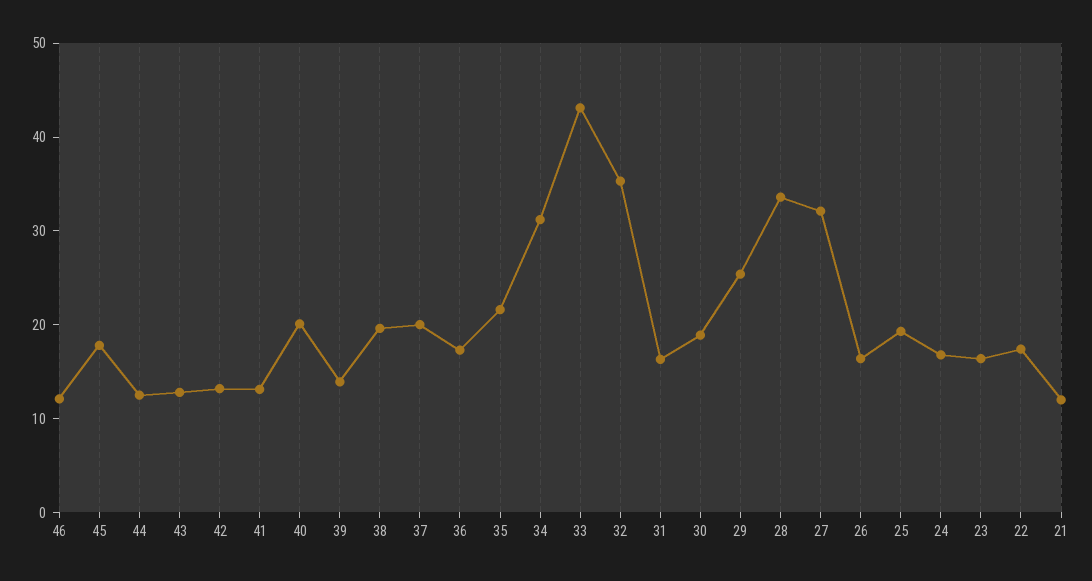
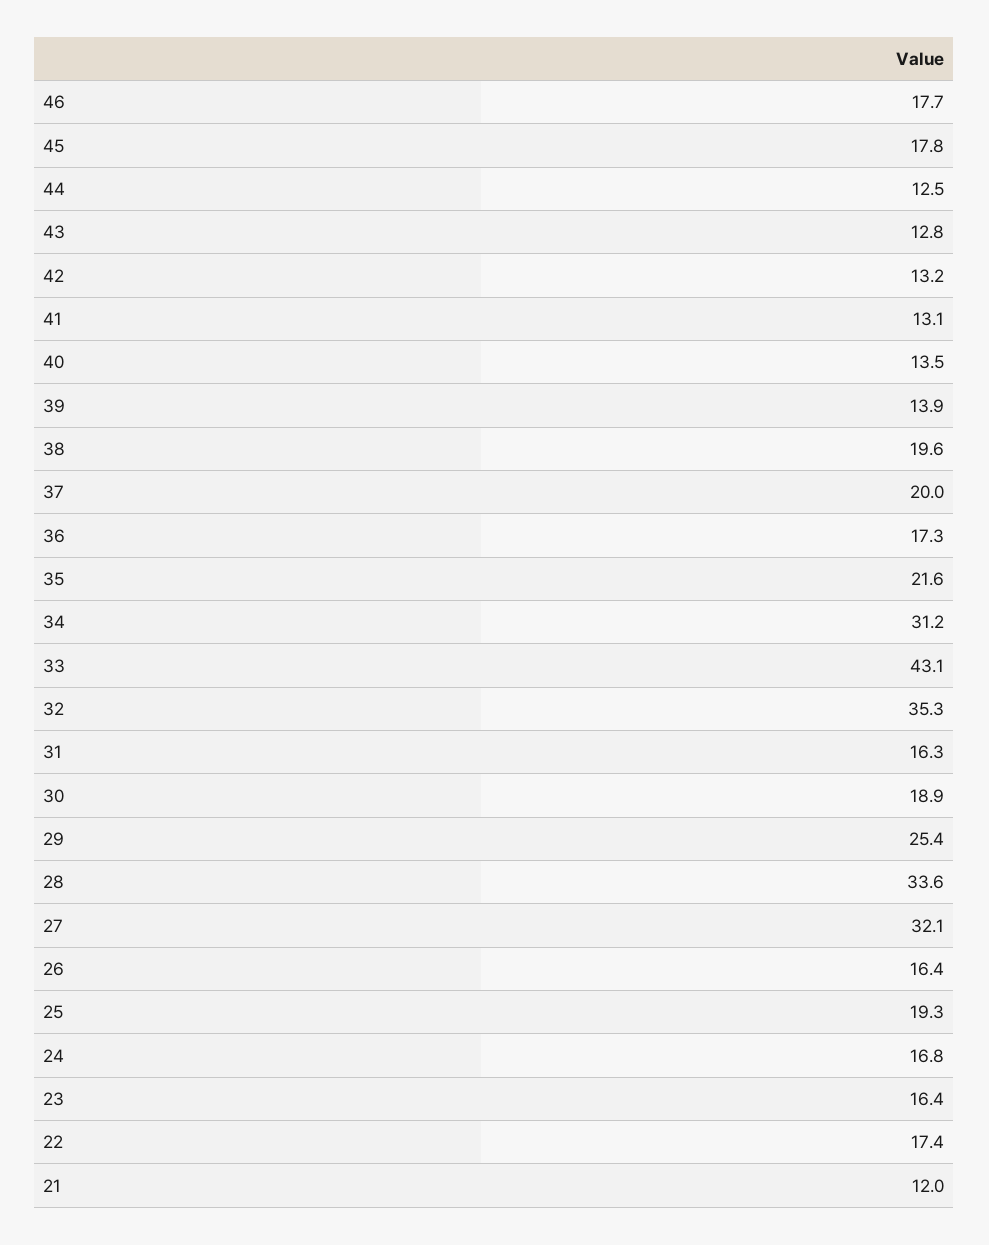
46: 12 -> 17.7
40: 20 -> 13.5

